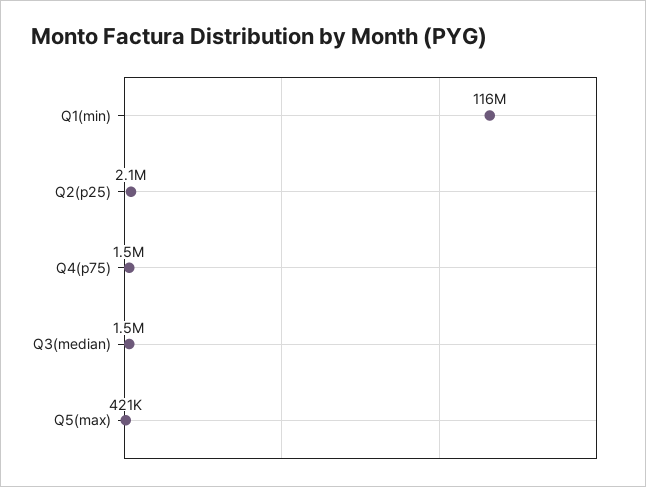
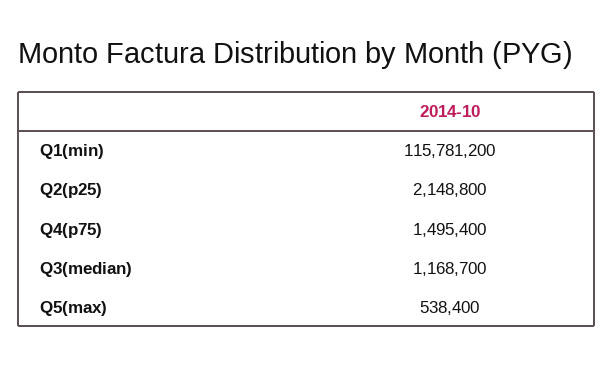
Q3(median): 1500000 -> 1168700
Q5(max): 421000 -> 538400

